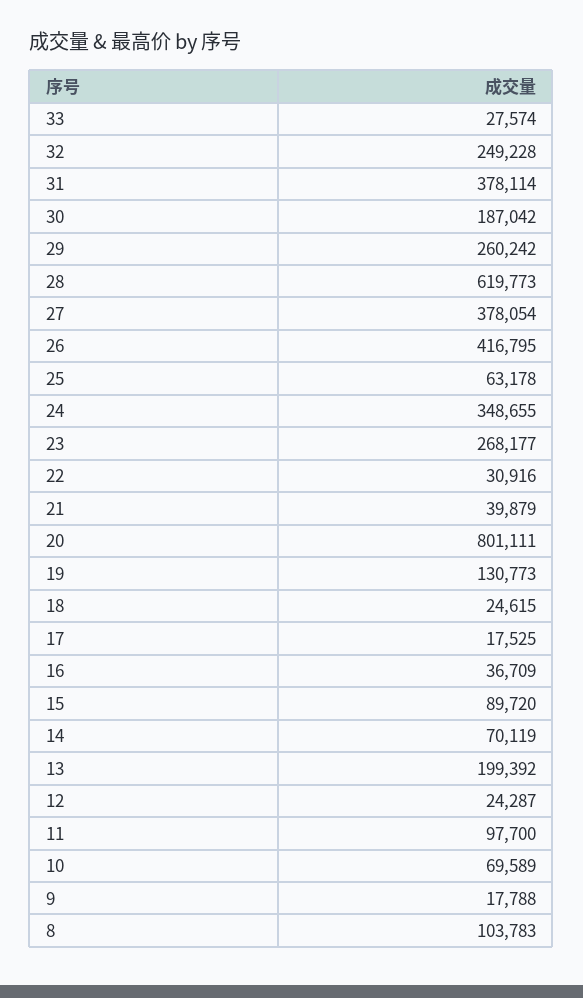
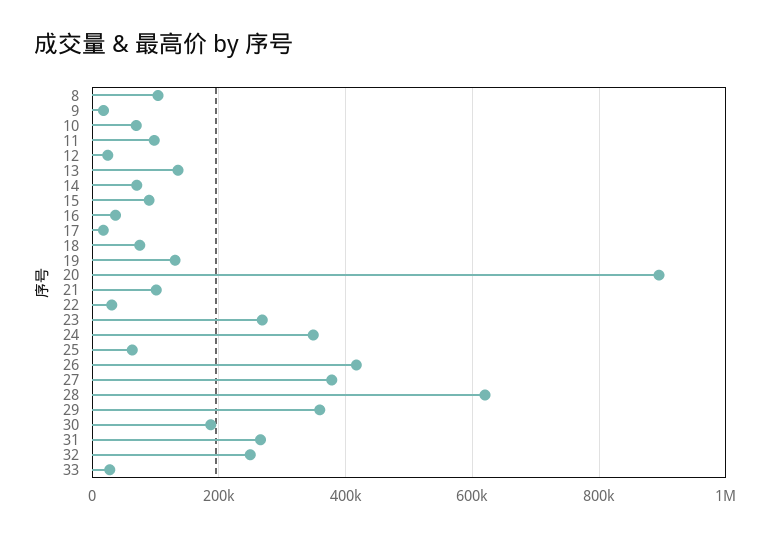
31: 378114 -> 260000
29: 260242 -> 360000
21: 39879 -> 100000
20: 801111 -> 900000
18: 24615 -> 80000
13: 199392 -> 140000

